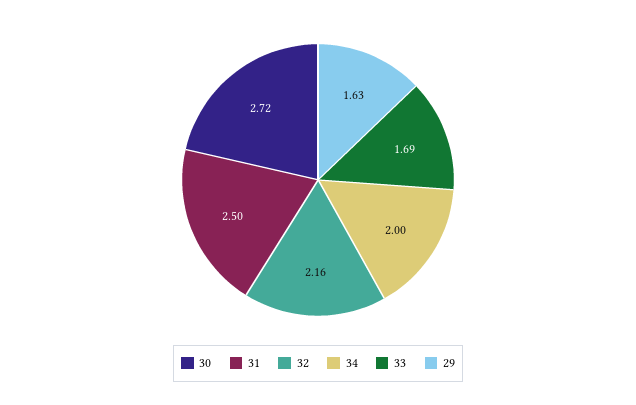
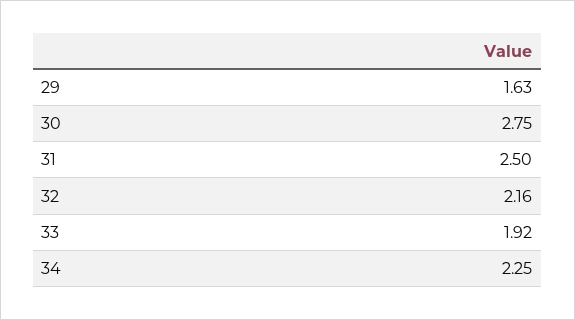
30: 2.72 -> 2.75
34: 2 -> 2.25
33: 1.69 -> 1.92

